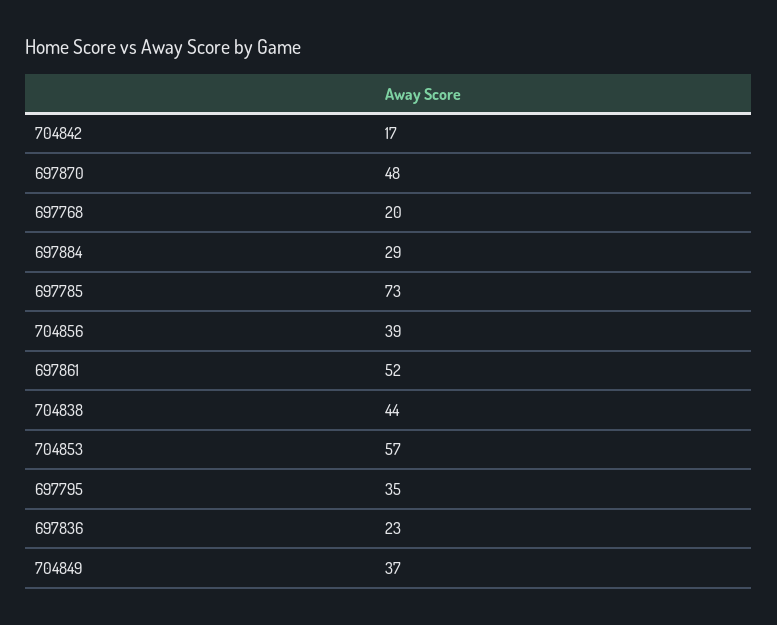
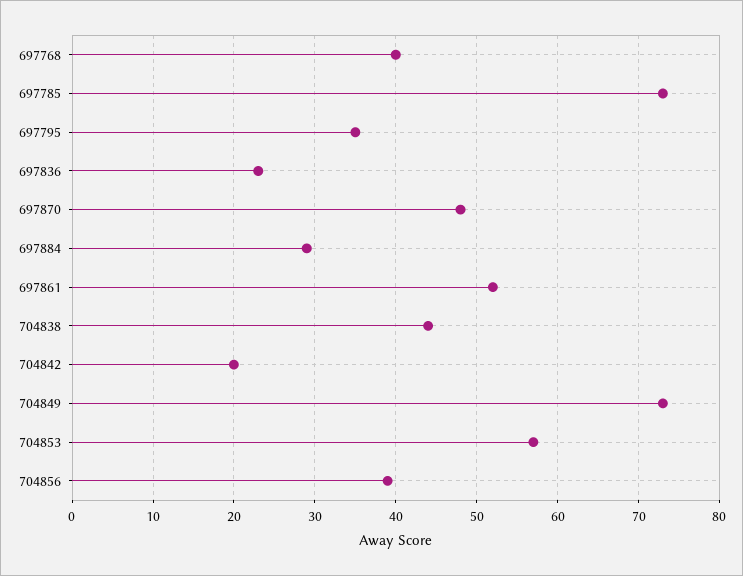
704842: 17 -> 20
697768: 20 -> 40
704849: 37 -> 73

